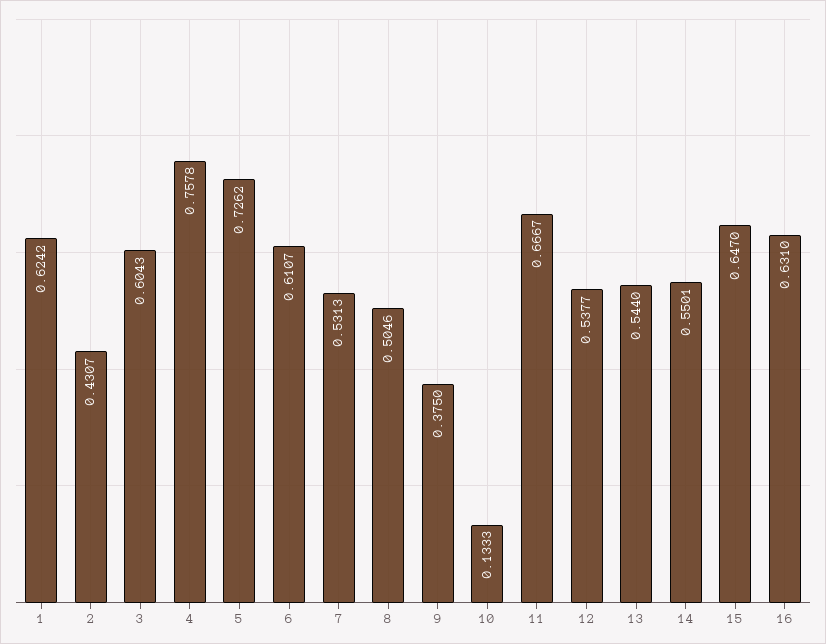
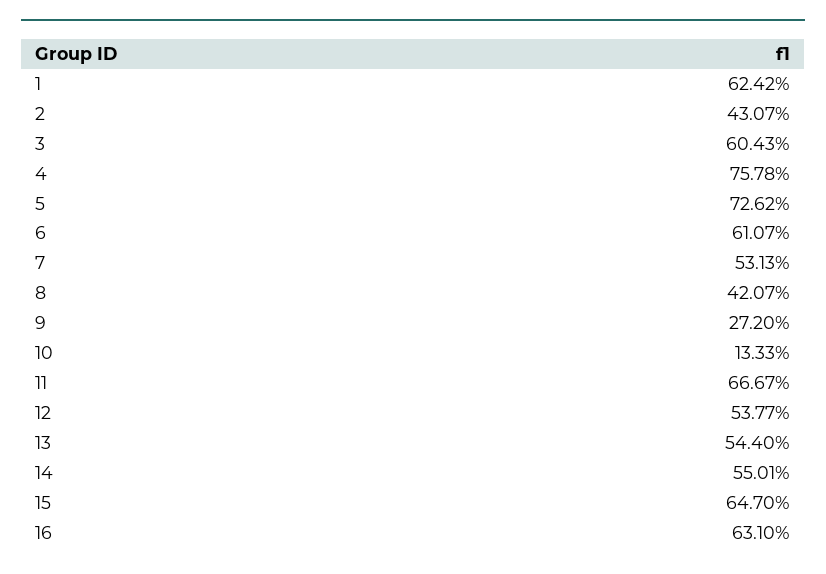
8: 0.5046 -> 0.4207
9: 0.375 -> 0.272

